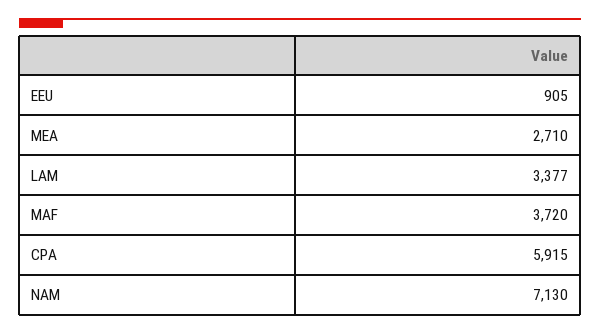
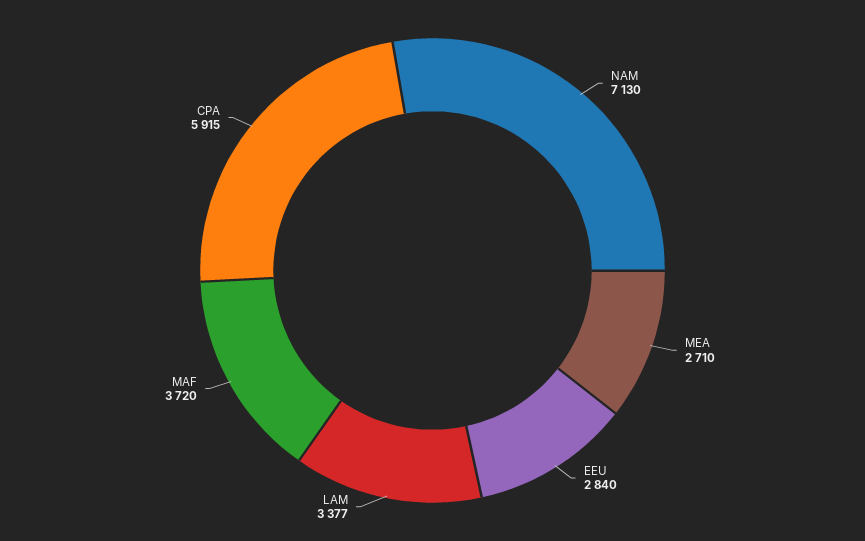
EEU: 905 -> 2840

